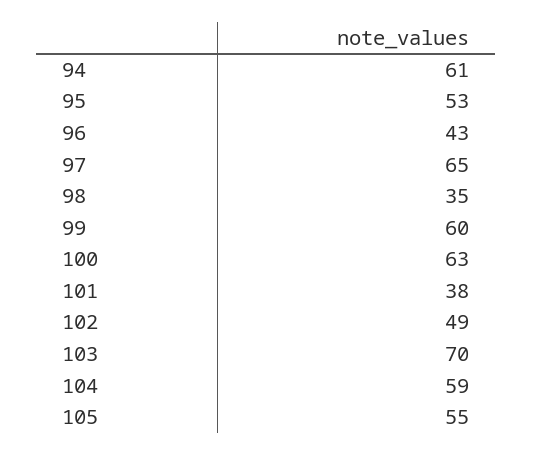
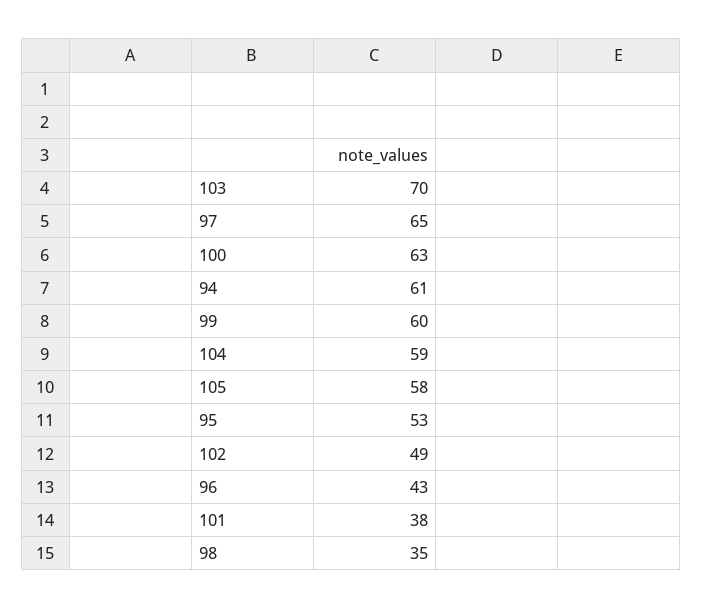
105: 55 -> 58

